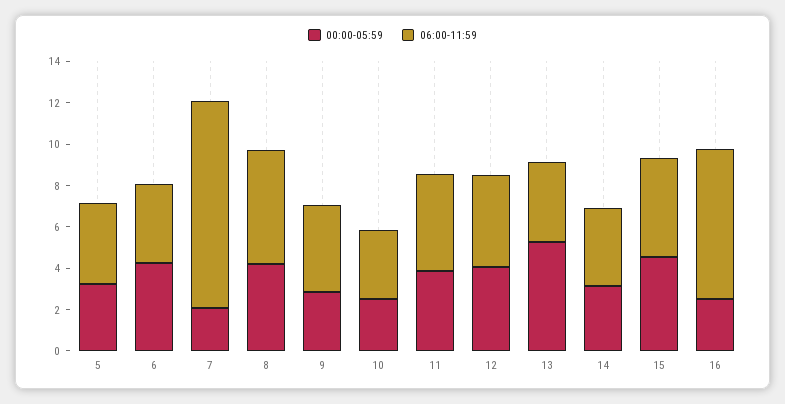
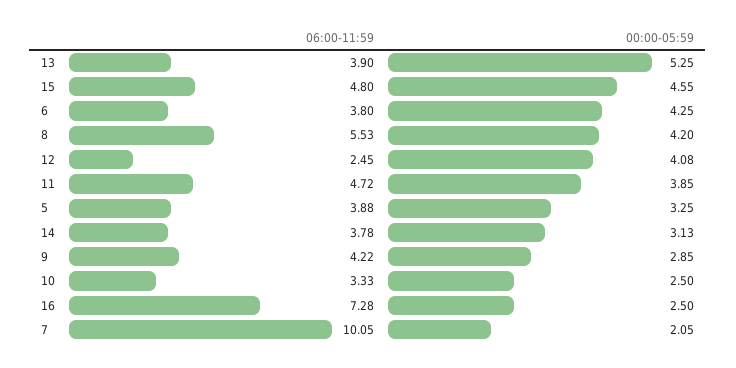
06:00-11:59, 12: 4.5 -> 2.45

